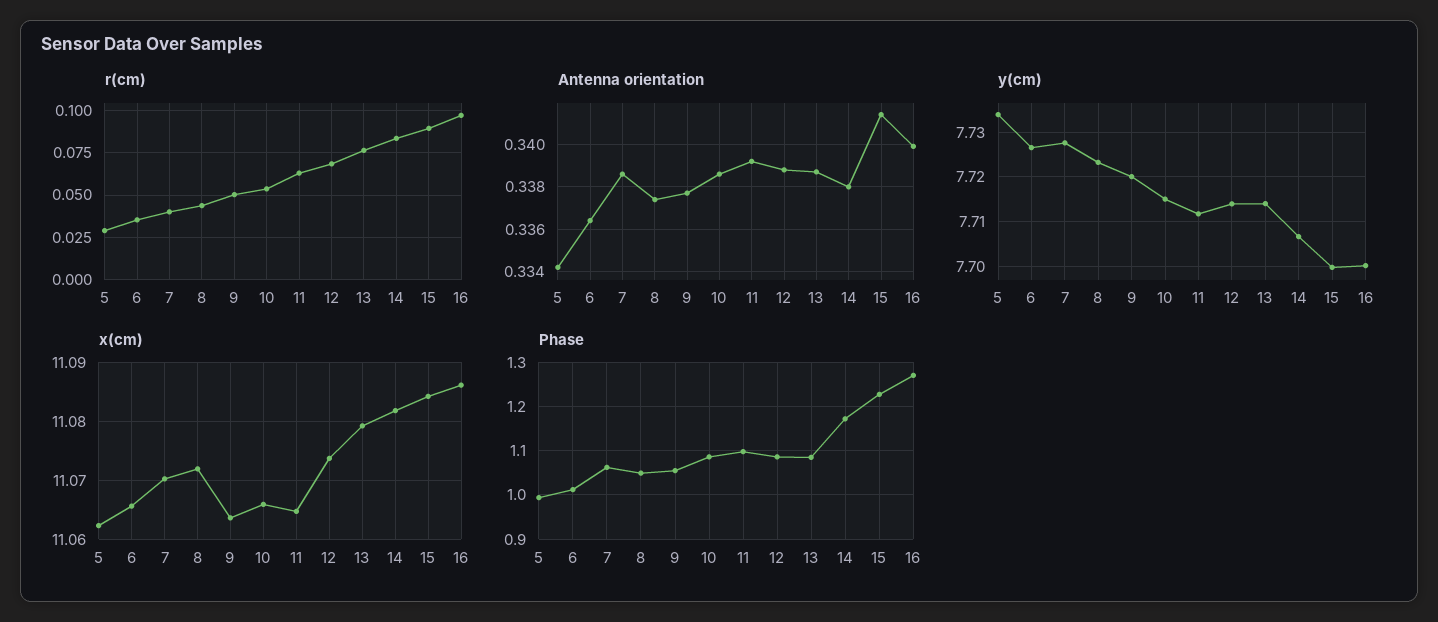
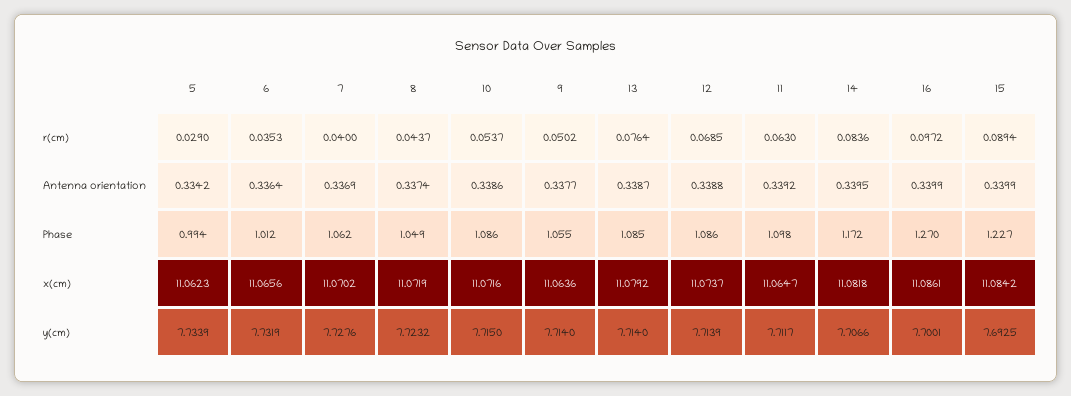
Antenna orientation, 7: 0.3385 -> 0.3369
Antenna orientation, 14: 0.338 -> 0.3395
Antenna orientation, 15: 0.3415 -> 0.3399
y(cm), 6: 7.726 -> 7.7319
y(cm), 9: 7.72 -> 7.714
y(cm), 15: 7.7 -> 7.6925
x(cm), 10: 11.066 -> 11.0716

